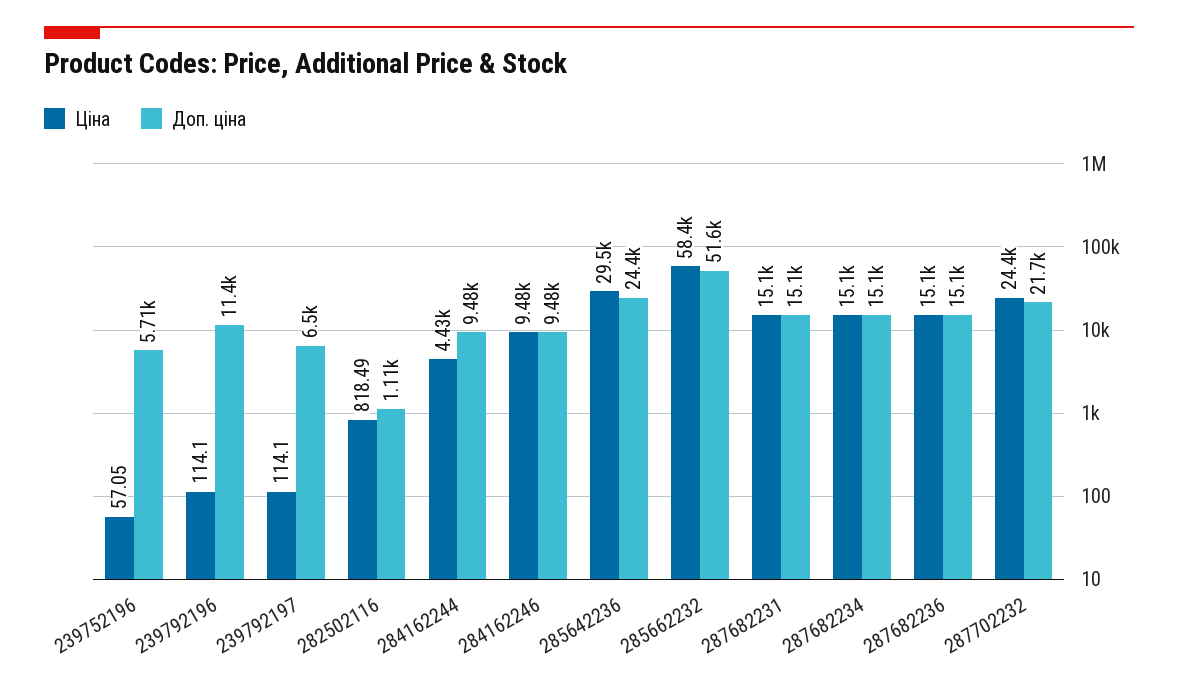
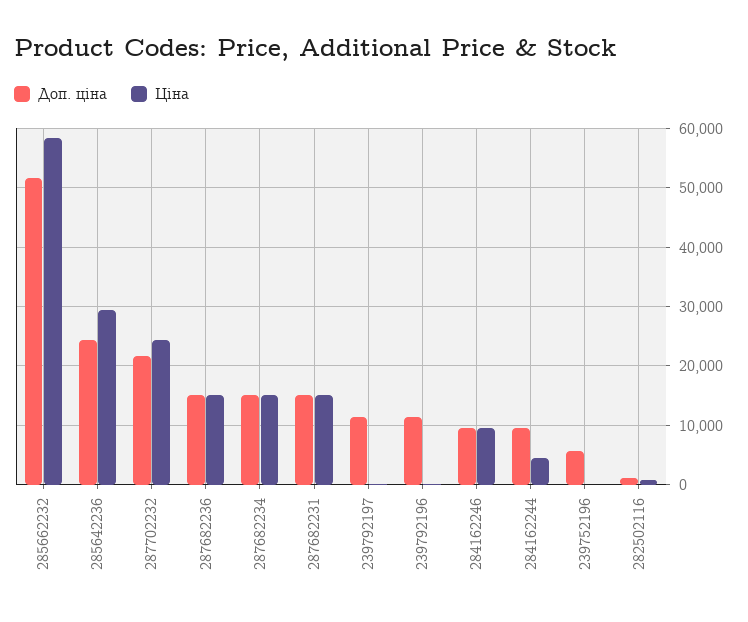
Доп. ціна, 239792197: 6500 -> 12000

